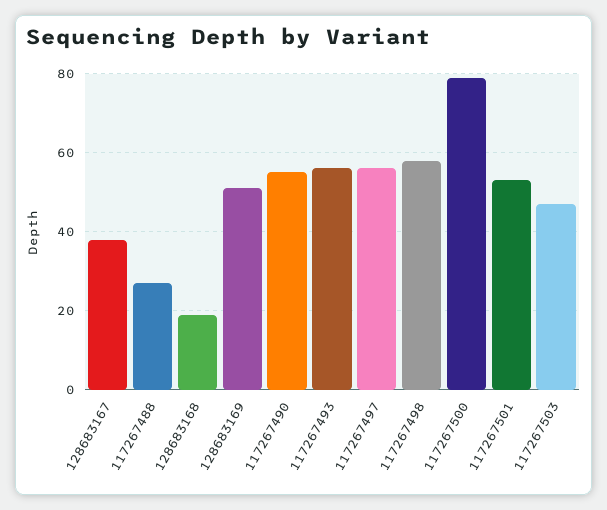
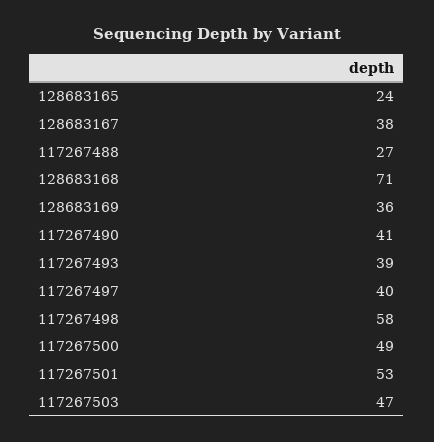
128683168: 20 -> 71
128683169: 50 -> 36
117267490: 55 -> 41
117267493: 55 -> 39
117267497: 55 -> 40
117267500: 80 -> 49
128683165: none -> 24

